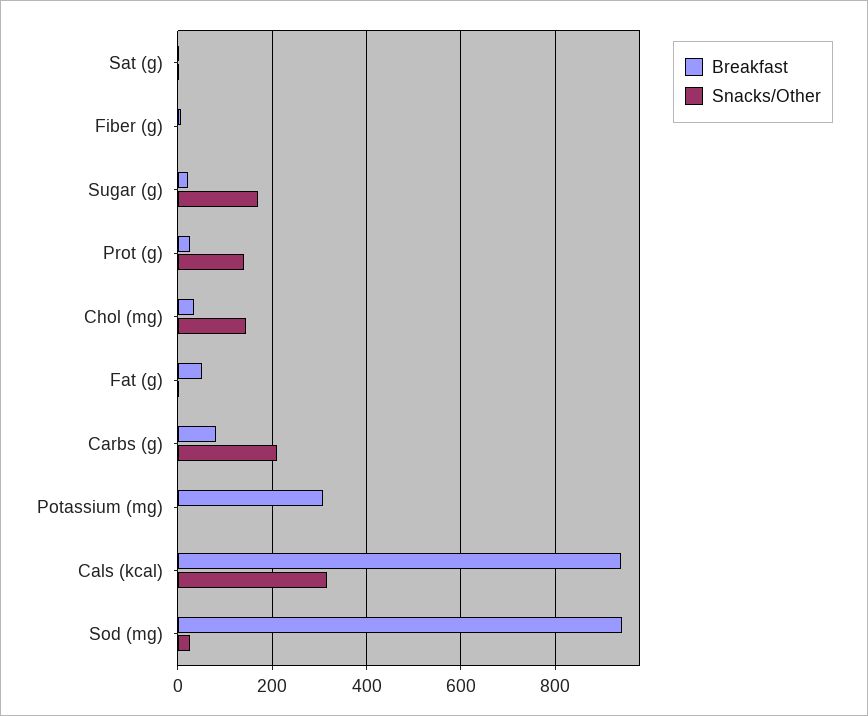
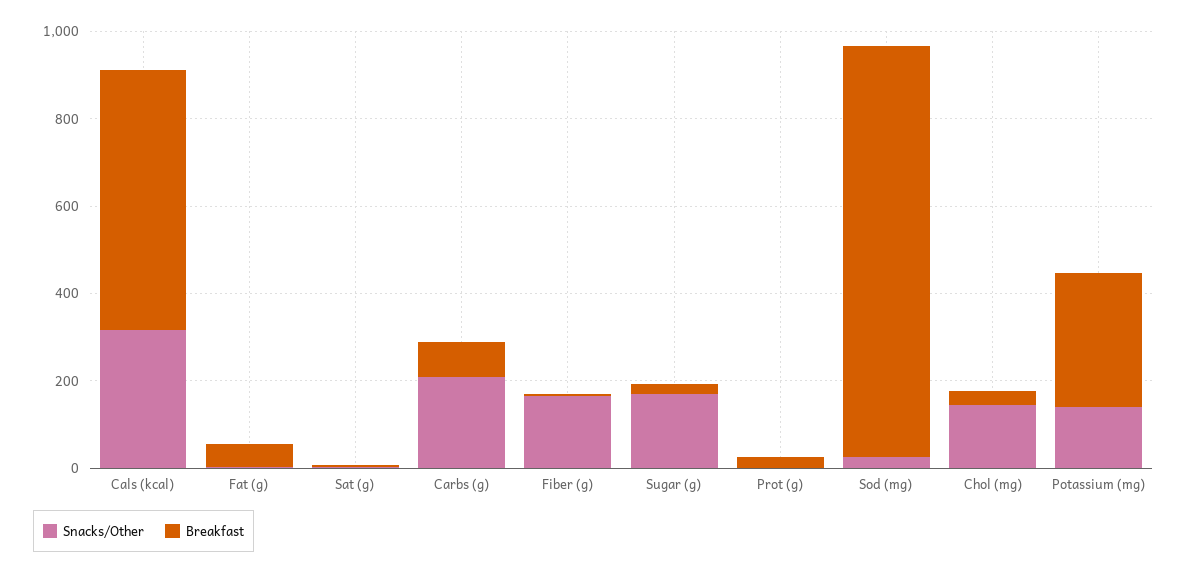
Snacks/Other, Fiber (g): 0 -> 150
Snacks/Other, Prot (g): 140 -> 0
Snacks/Other, Potassium (mg): 0 -> 150
Breakfast, Cals (kcal): 940 -> 600

